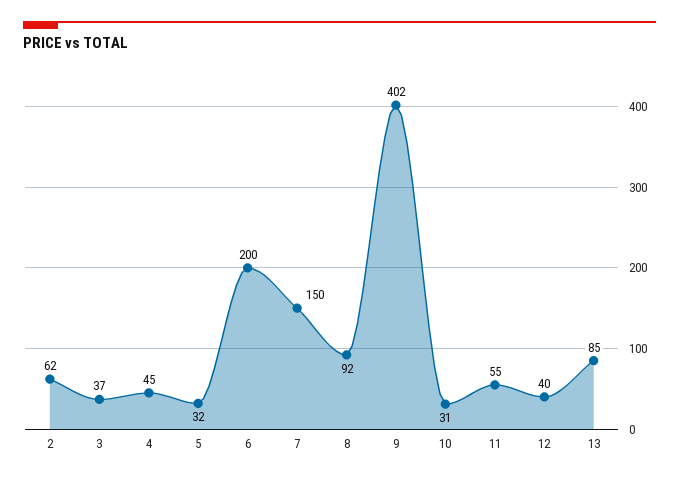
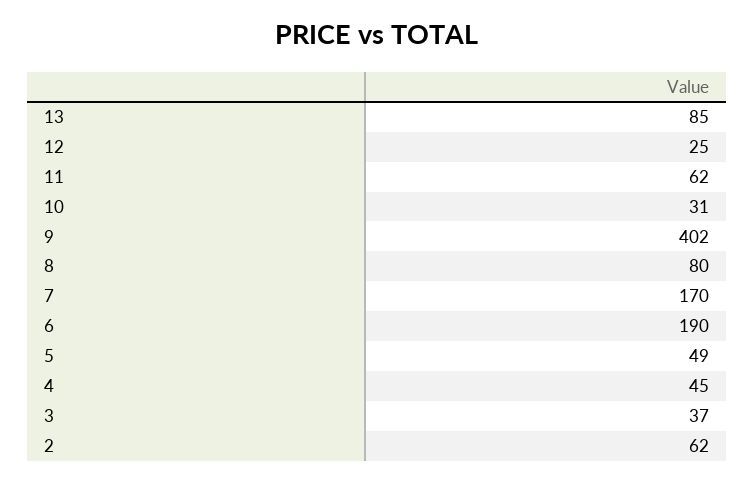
5: 32 -> 49
6: 200 -> 190
7: 150 -> 170
8: 92 -> 80
11: 55 -> 62
12: 40 -> 25

